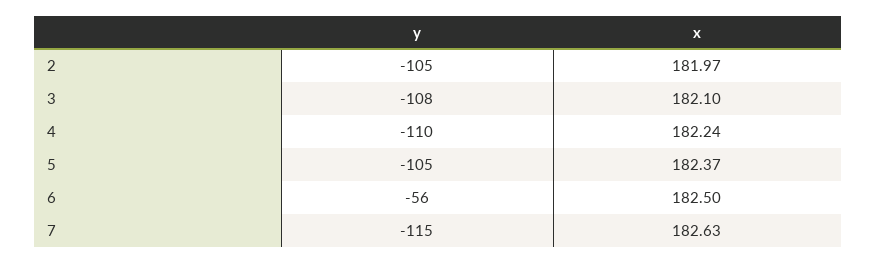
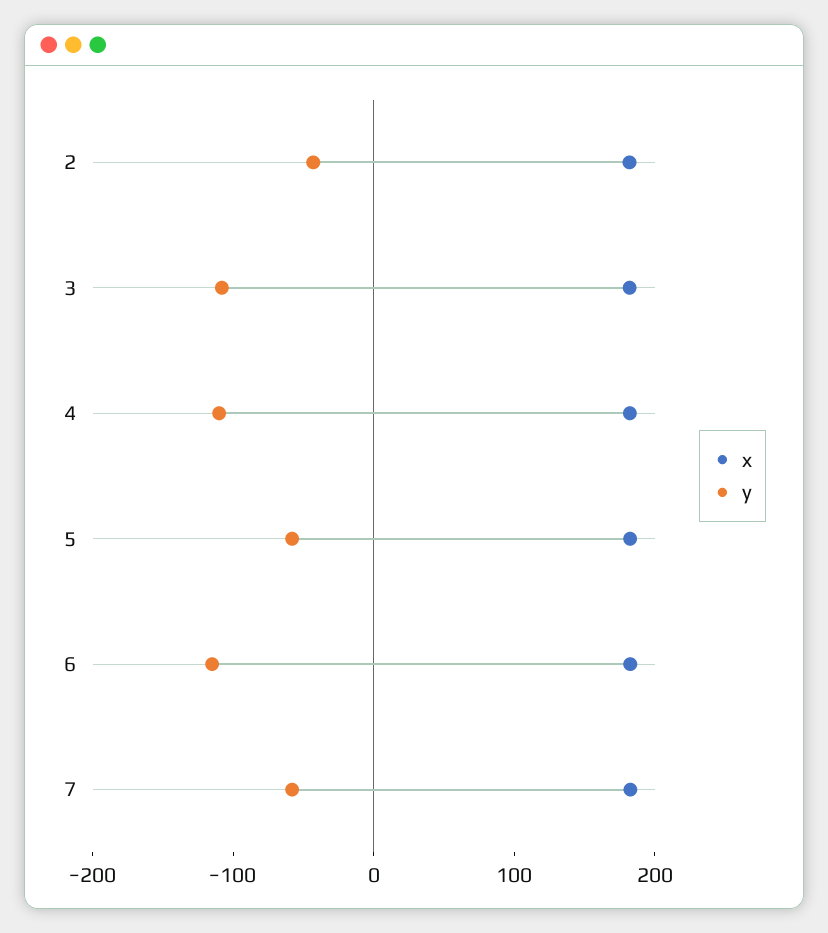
y, 2: -105 -> -40
y, 5: -105 -> -60
y, 6: -56 -> -120
y, 7: -115 -> -60

